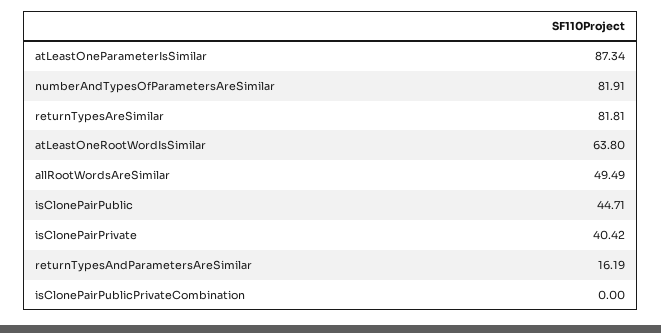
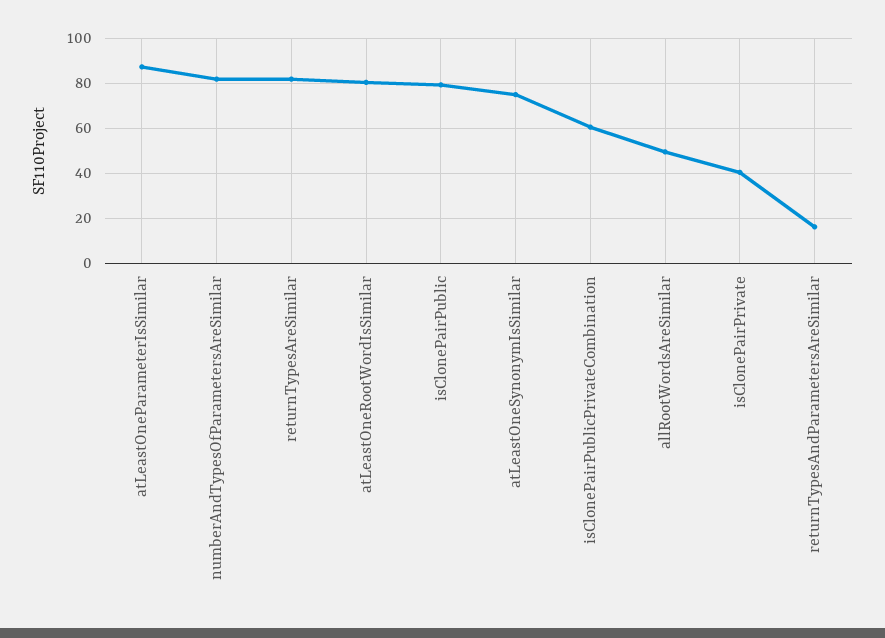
atLeastOneRootWordIsSimilar: 63.8 -> 80
isClonePairPublic: 44.71 -> 80
isClonePairPublicPrivateCombination: 0 -> 60
atLeastOneSynonymIsSimilar: none -> 75

